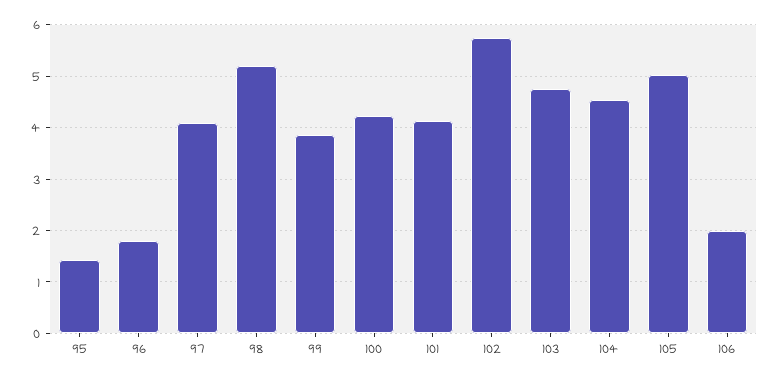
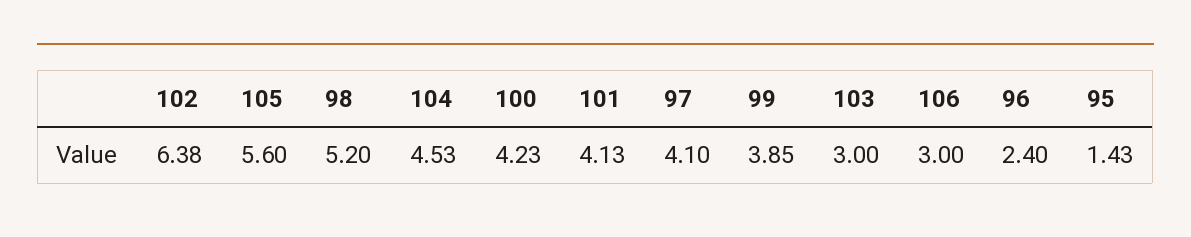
96: 1.8 -> 2.4
102: 5.8 -> 6.38
103: 4.8 -> 3
105: 5 -> 5.6
106: 2 -> 3

